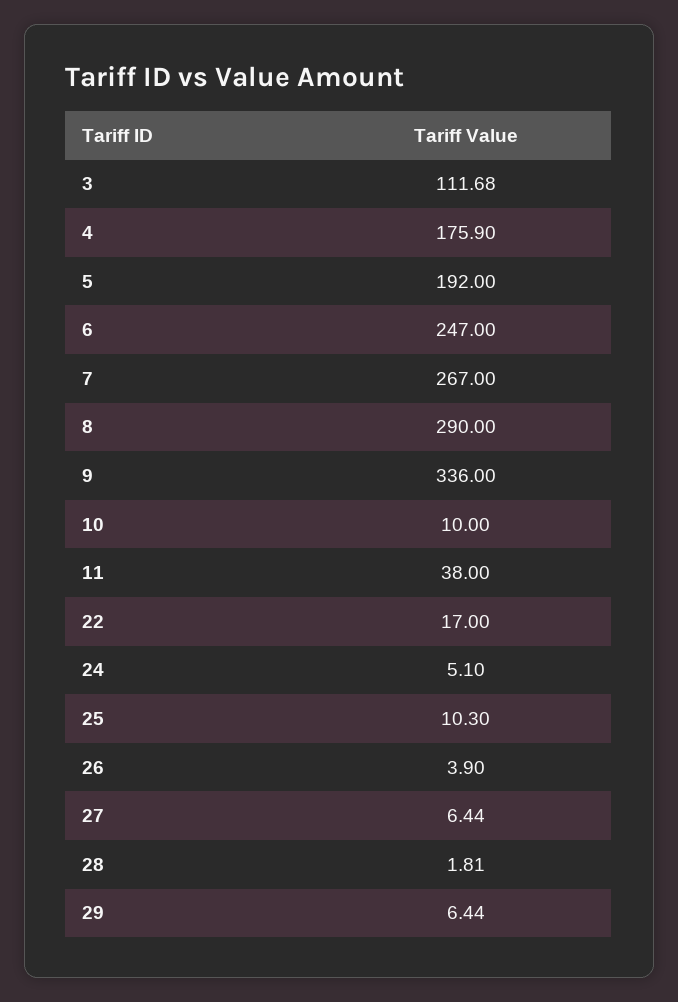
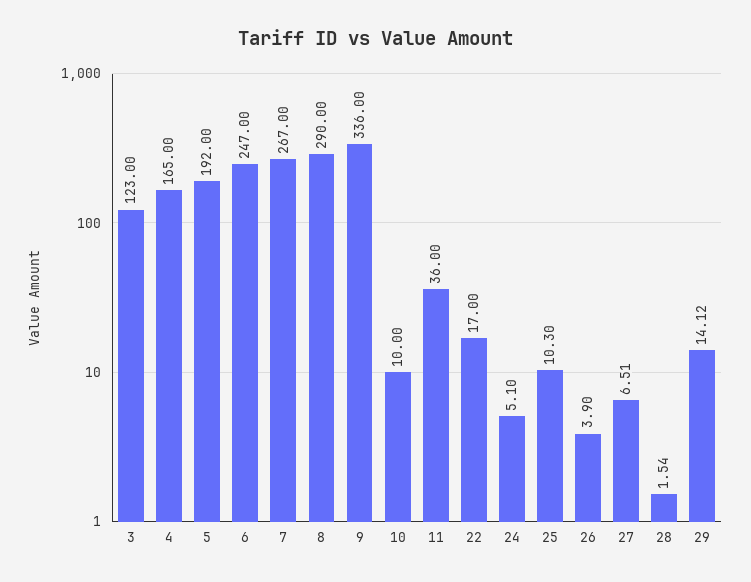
3: 111.68 -> 123
4: 175.9 -> 165
11: 38 -> 36
27: 6.44 -> 6.51
28: 1.81 -> 1.54
29: 6.44 -> 14.12

